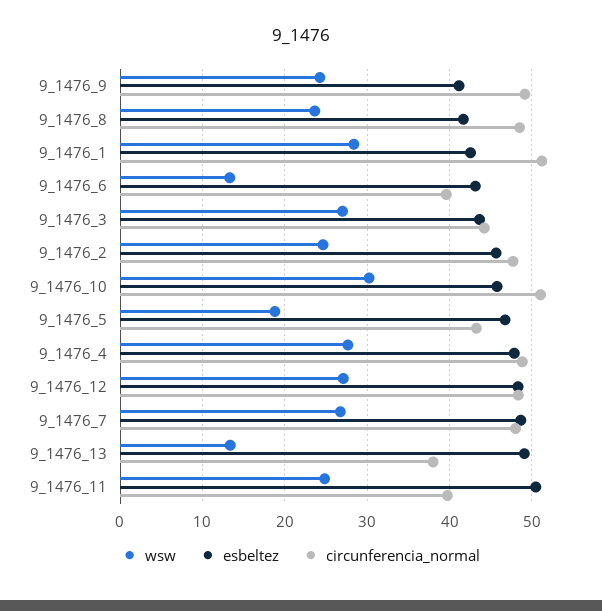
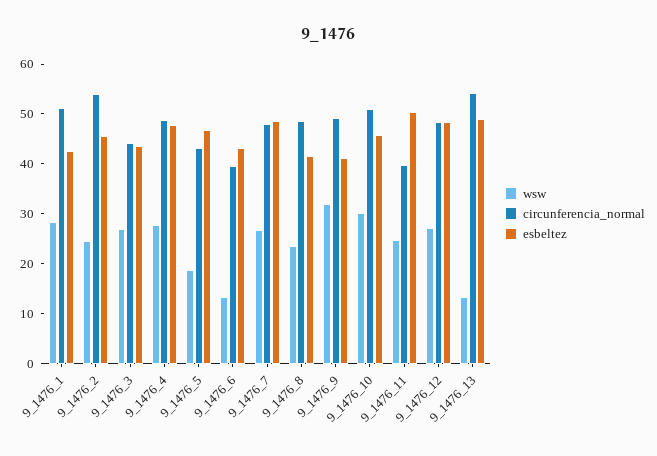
wsw, 9_1476_9: 24 -> 32
circunferencia_normal, 9_1476_2: 48 -> 54
circunferencia_normal, 9_1476_13: 38 -> 54

